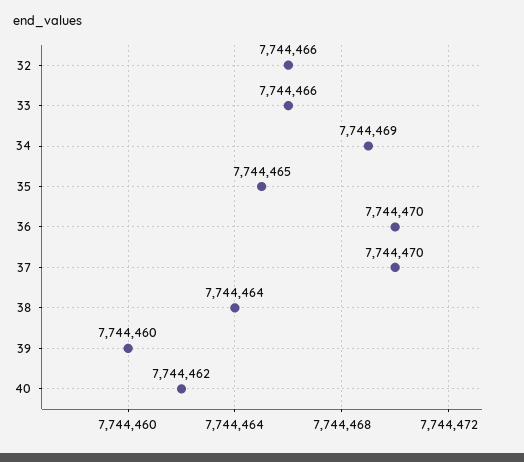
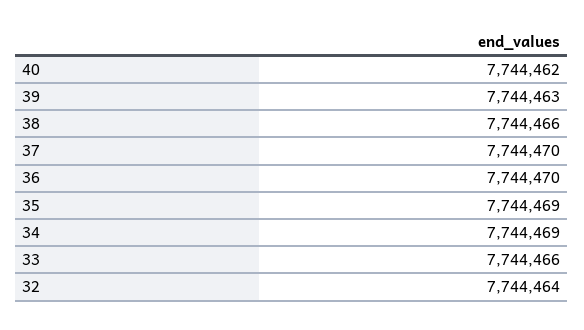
32: 7744466 -> 7744464
35: 7744465 -> 7744469
38: 7744464 -> 7744466
39: 7744460 -> 7744463

